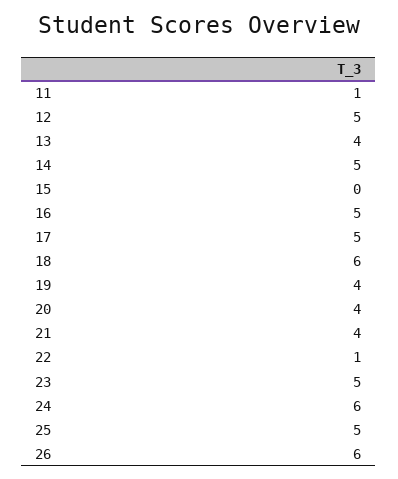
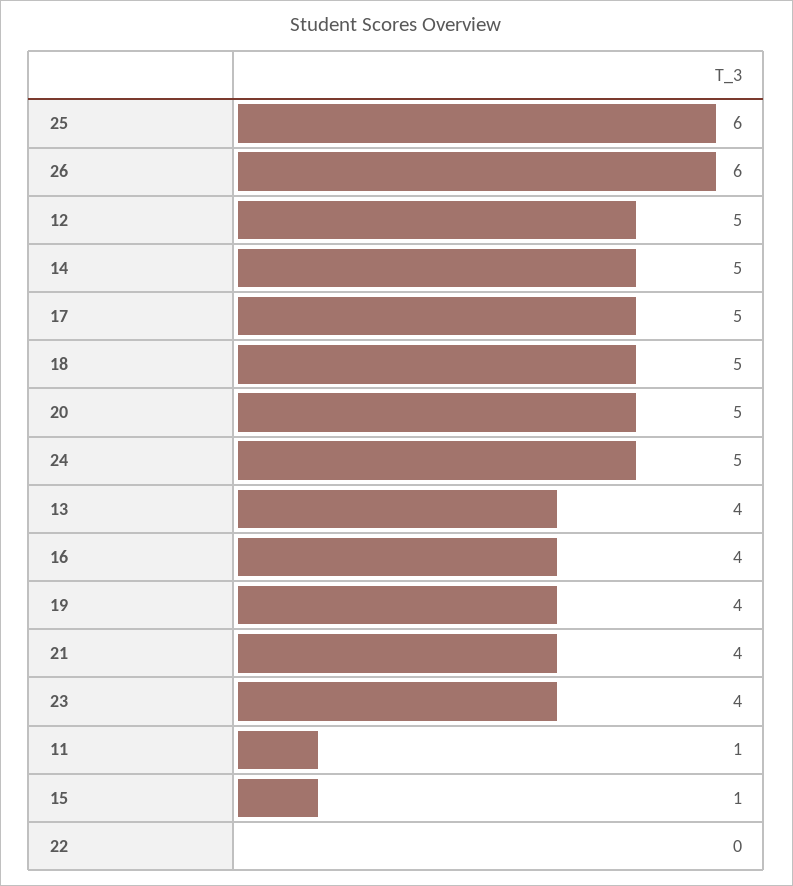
15: 0 -> 1
16: 5 -> 4
18: 6 -> 5
20: 4 -> 5
22: 1 -> 0
23: 5 -> 4
24: 6 -> 5
25: 5 -> 6

